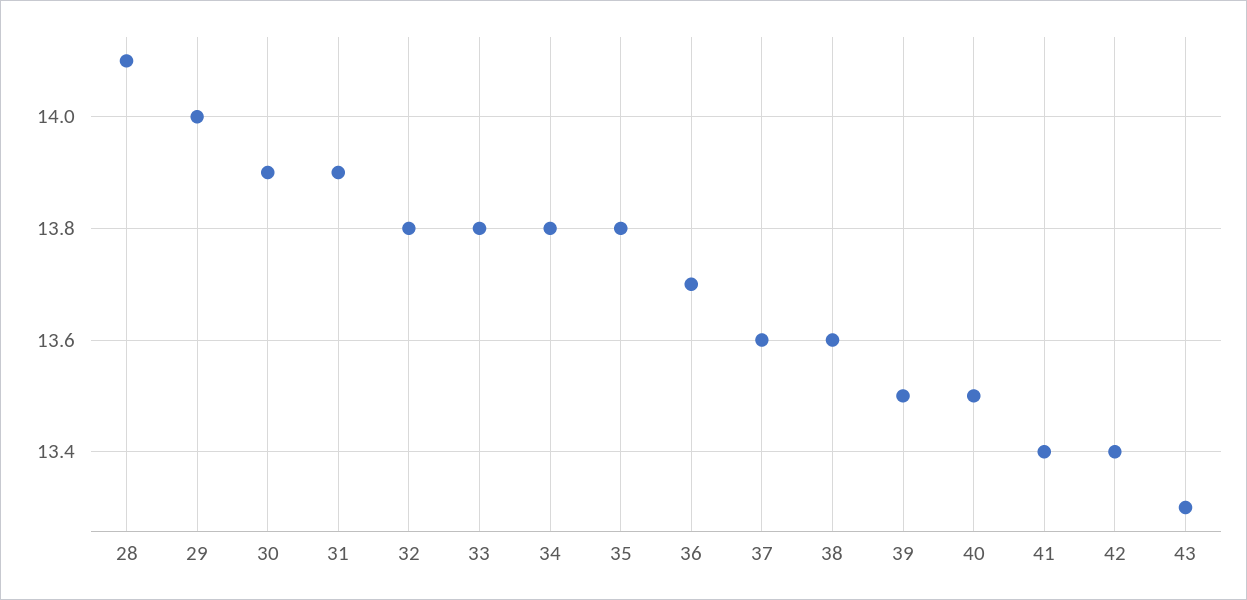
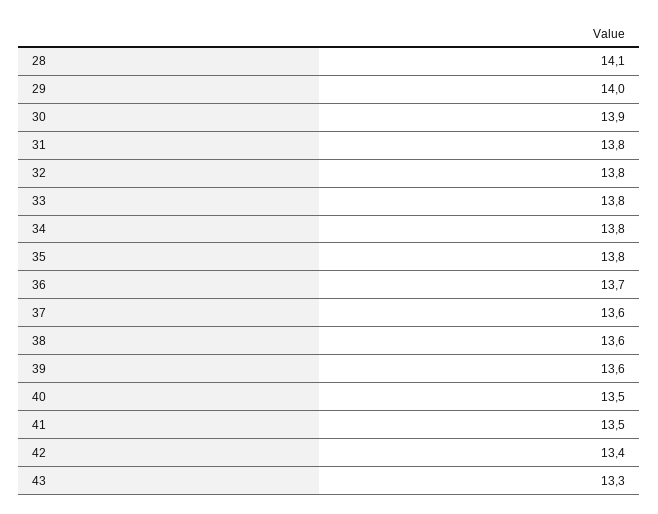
31: 13.9 -> 13.8
39: 13.5 -> 13.6
41: 13.4 -> 13.5

